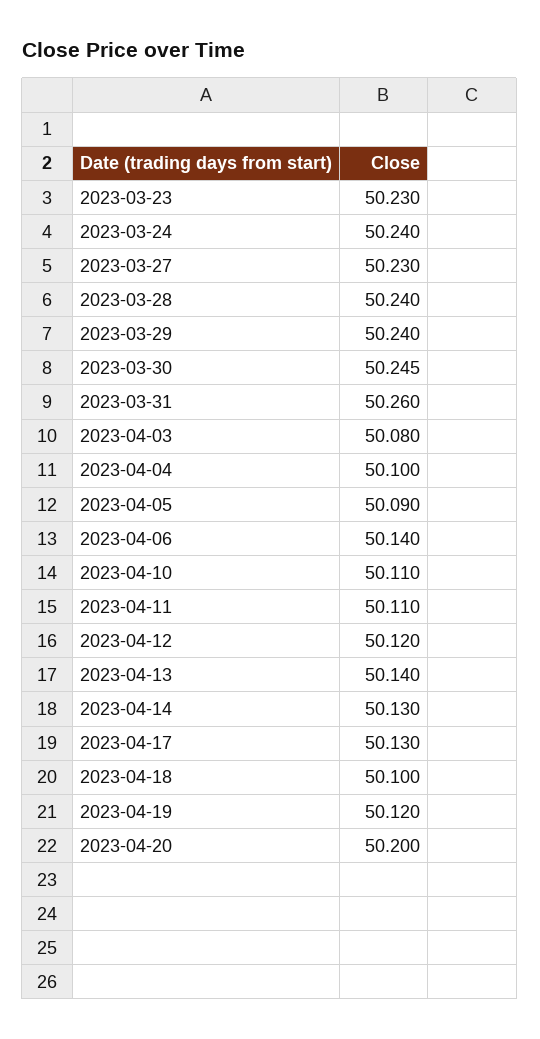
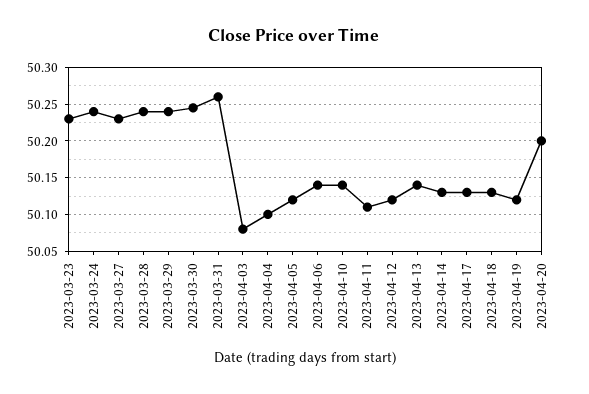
2023-04-05: 50.09 -> 50.12
2023-04-10: 50.11 -> 50.14
2023-04-18: 50.1 -> 50.13

